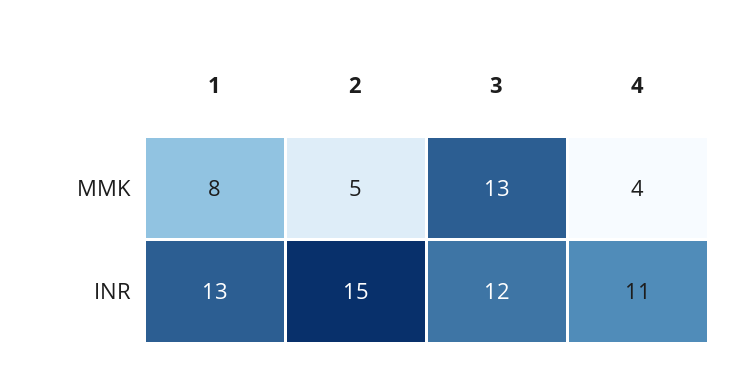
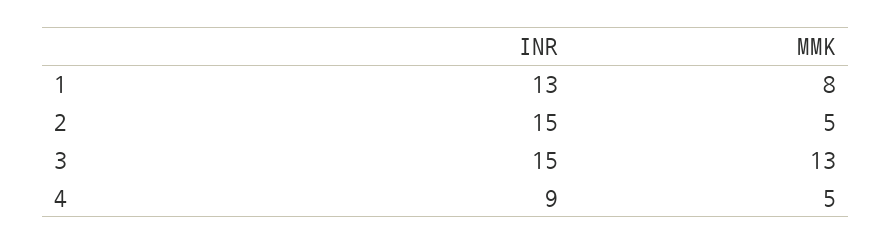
4, MMK: 4 -> 5
3, INR: 12 -> 15
4, INR: 11 -> 9

